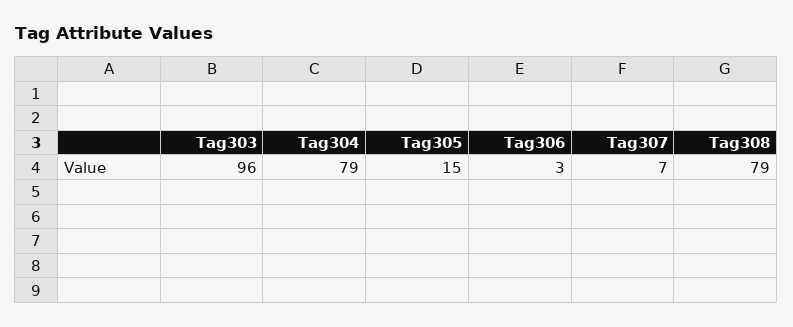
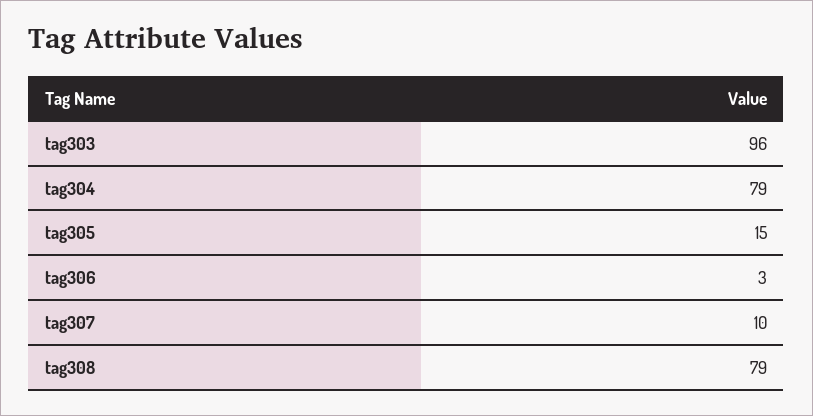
Tag307: 7 -> 10

